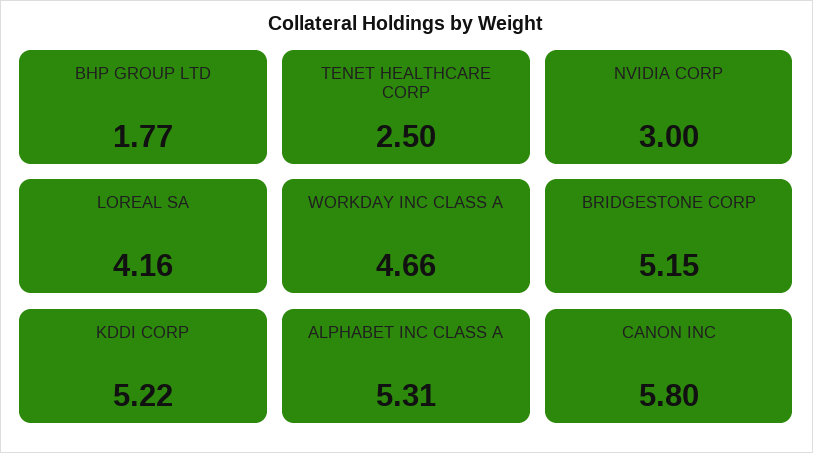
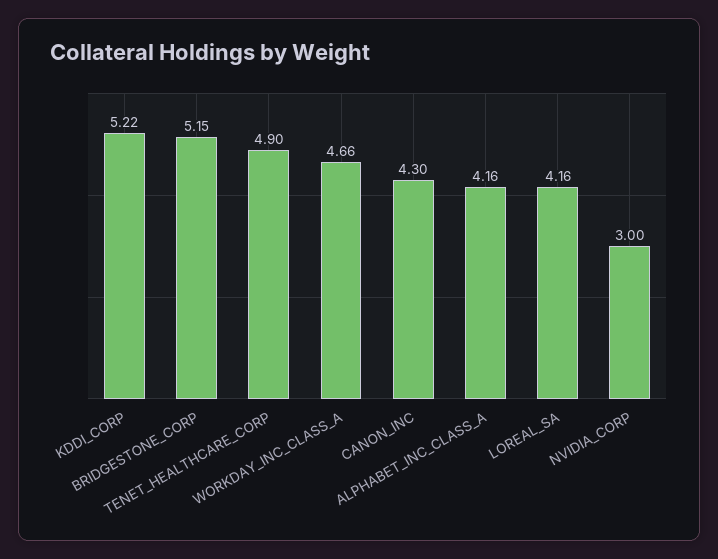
BHP GROUP LTD: 1.77 -> none
TENET HEALTHCARE CORP: 2.5 -> 4.9
ALPHABET INC CLASS A: 5.31 -> 4.16
CANON INC: 5.8 -> 4.3

